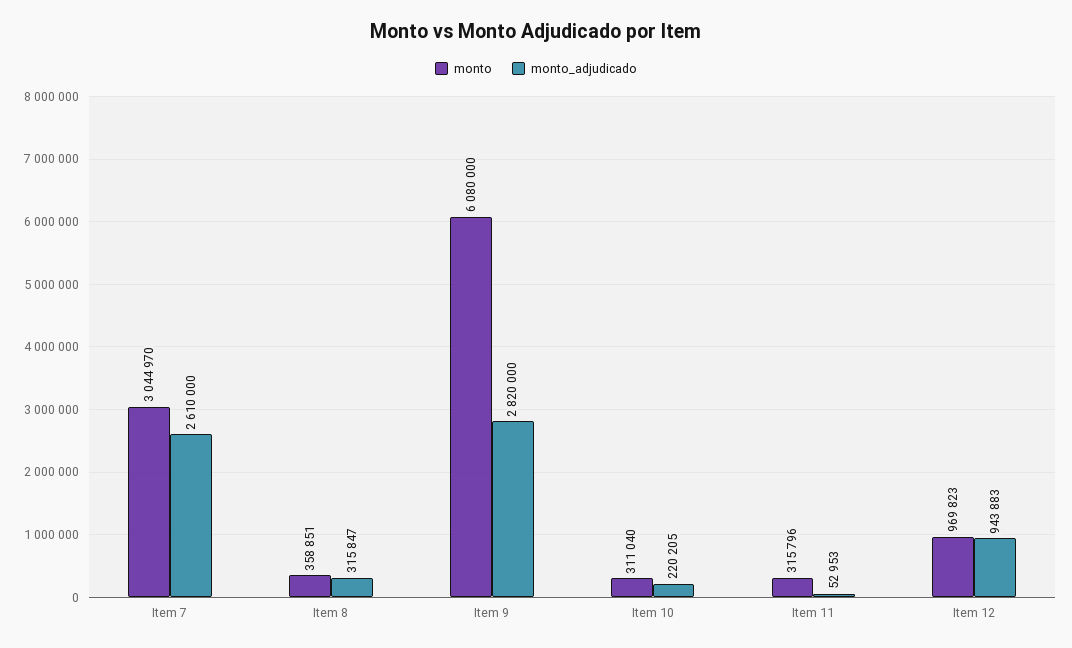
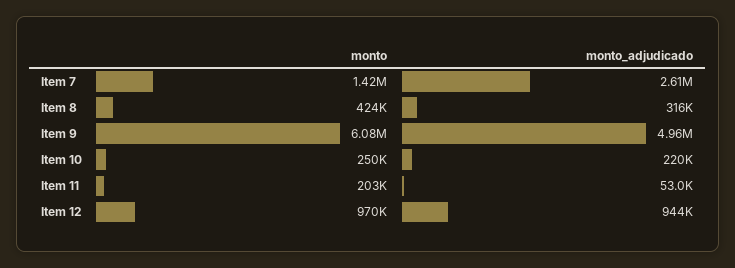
monto, Item 7: 3044970 -> 1420000
monto, Item 8: 358851 -> 424000
monto_adjudicado, Item 9: 2820000 -> 4960000
monto, Item 10: 311040 -> 250000
monto, Item 11: 315796 -> 203000

